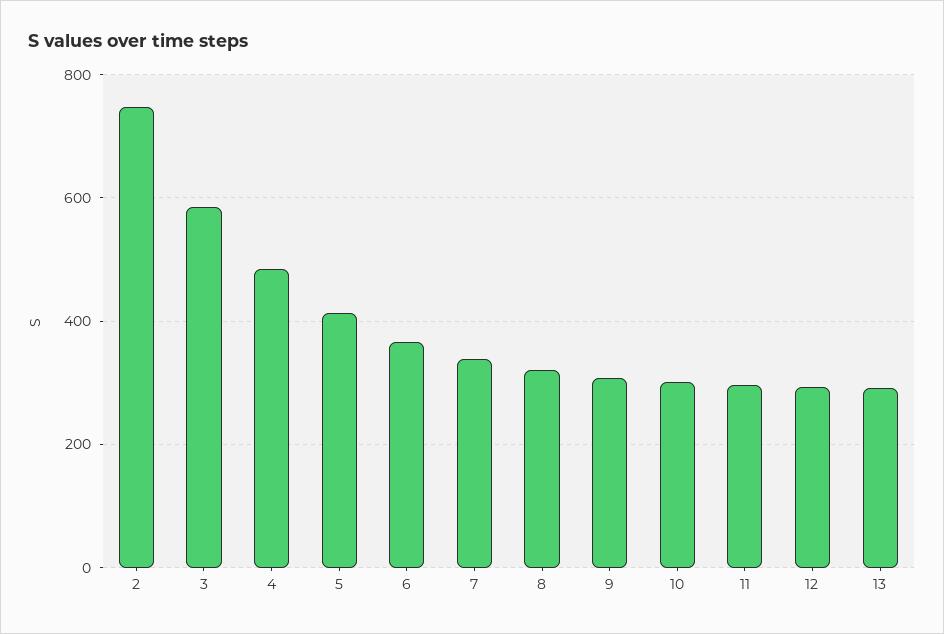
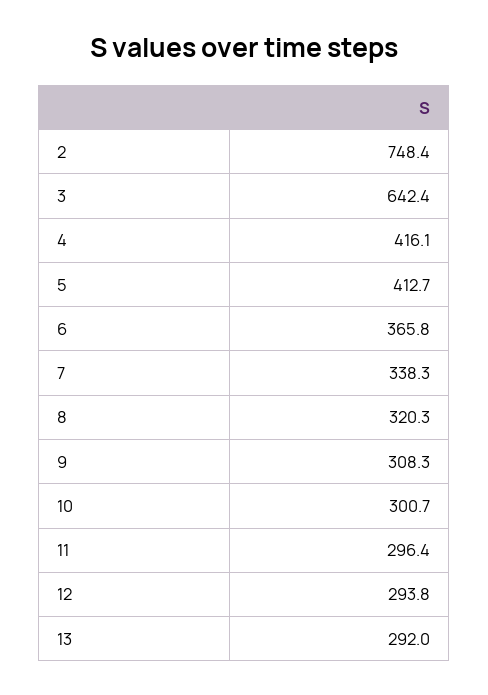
3: 580 -> 642.4
4: 480 -> 416.1

